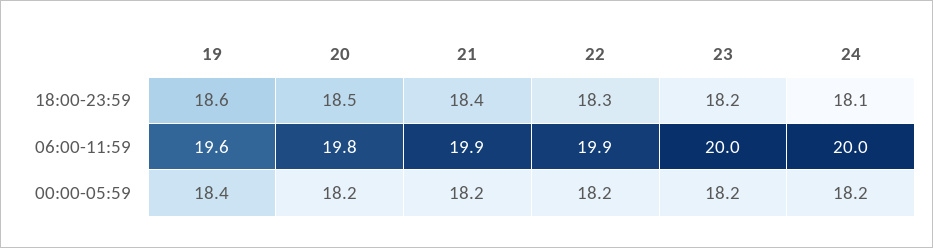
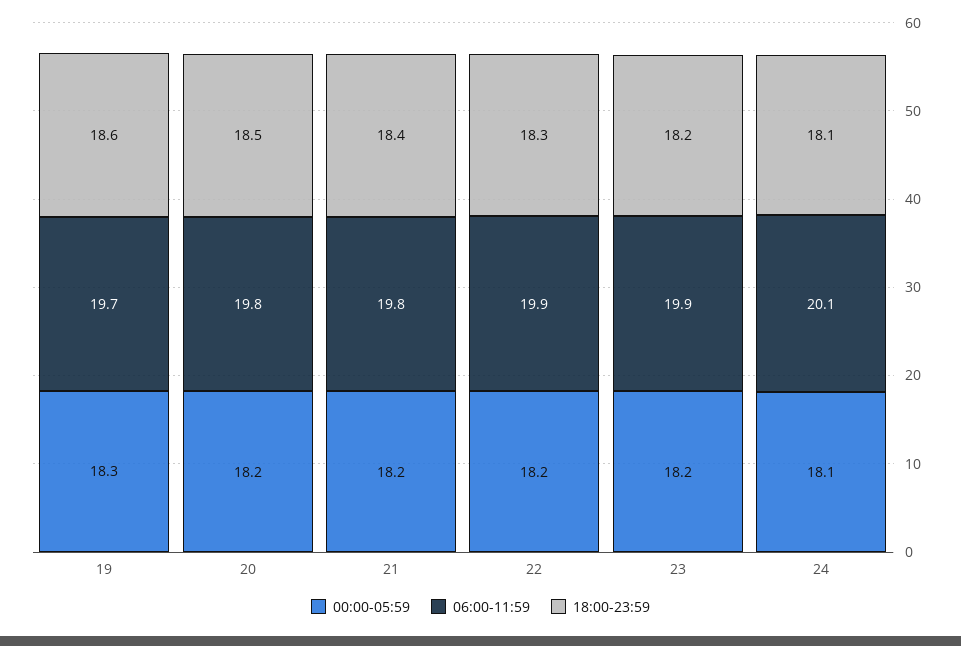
06:00-11:59, 19: 19.6 -> 19.7
06:00-11:59, 21: 19.9 -> 19.8
06:00-11:59, 23: 20 -> 19.9
06:00-11:59, 24: 20 -> 20.1
00:00-05:59, 19: 18.4 -> 18.3
00:00-05:59, 24: 18.2 -> 18.1

